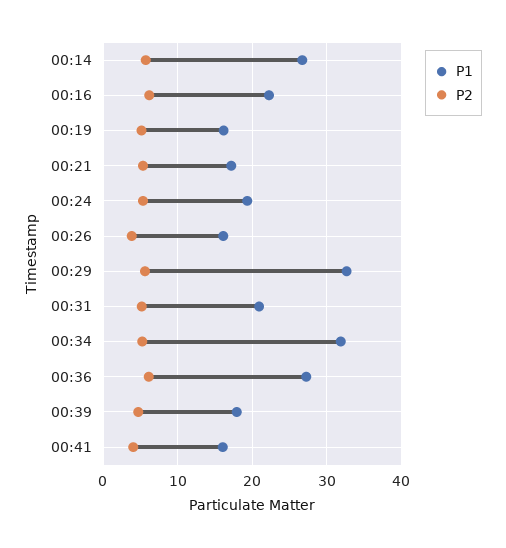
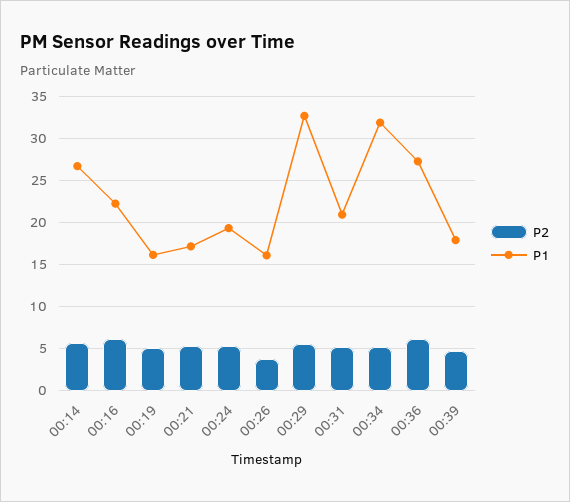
P1, 00:41: 16 -> none
P2, 00:41: 4 -> none

